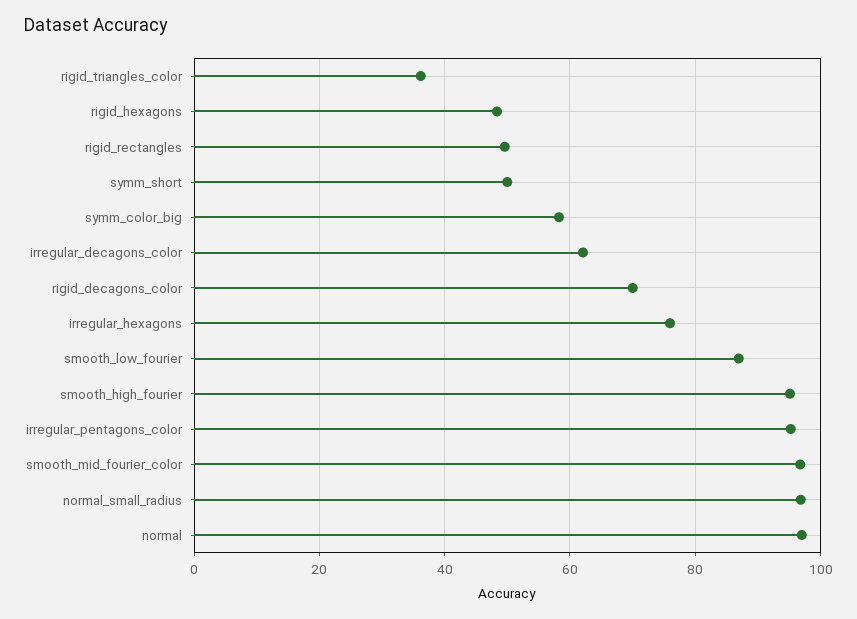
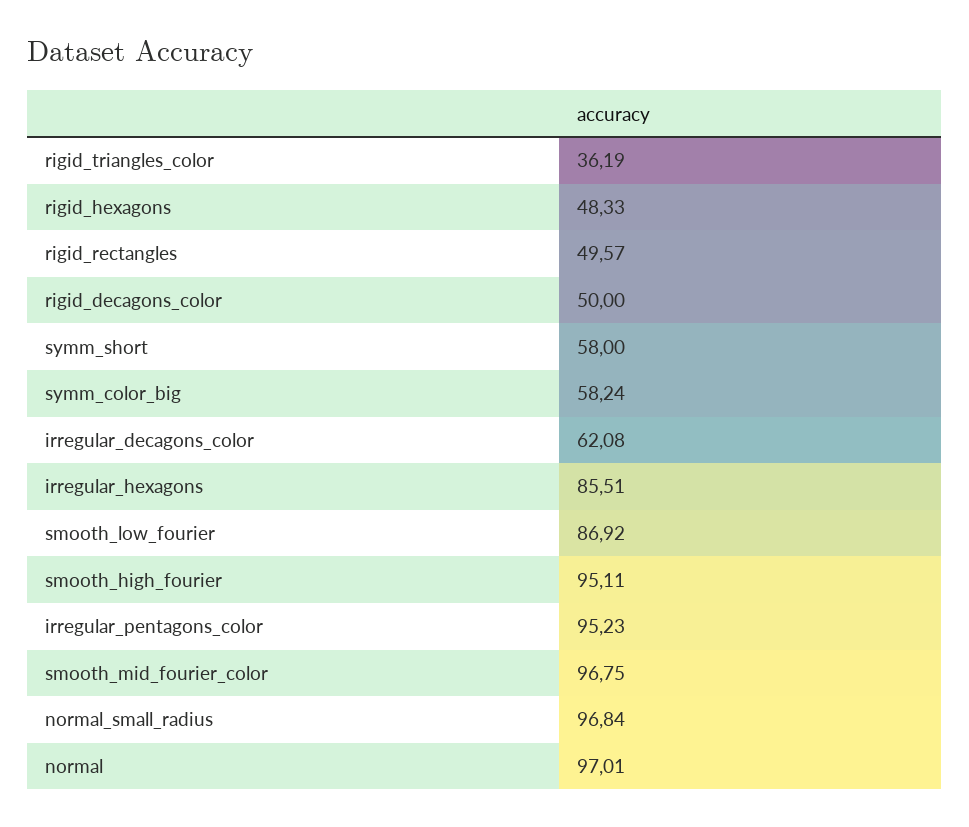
symm_short: 50 -> 58
rigid_decagons_color: 70 -> 50
irregular_hexagons: 76 -> 85.51

